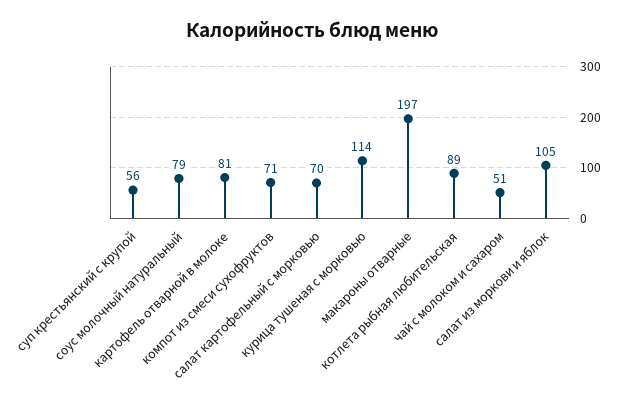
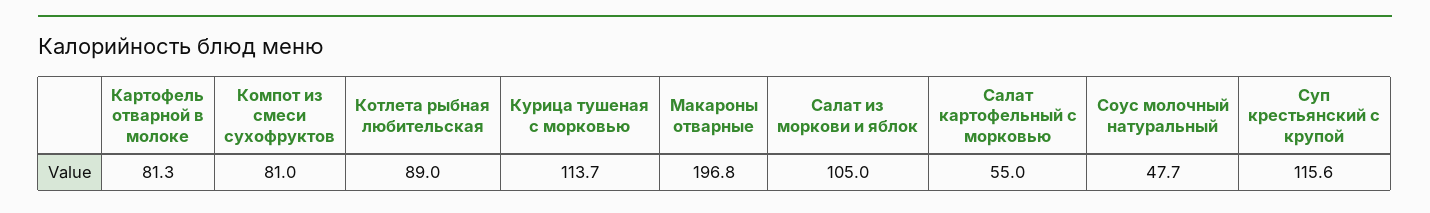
суп крестьянский с крупой: 56 -> 115.6
соус молочный натуральный: 79 -> 47.7
компот из смеси сухофруктов: 71 -> 81
салат картофельный с морковью: 70 -> 55
чай с молоком и сахаром: 51 -> none

